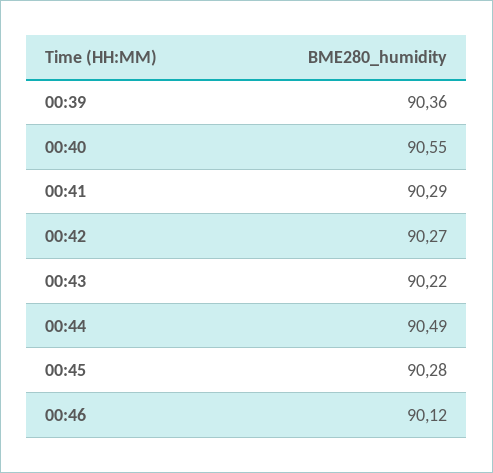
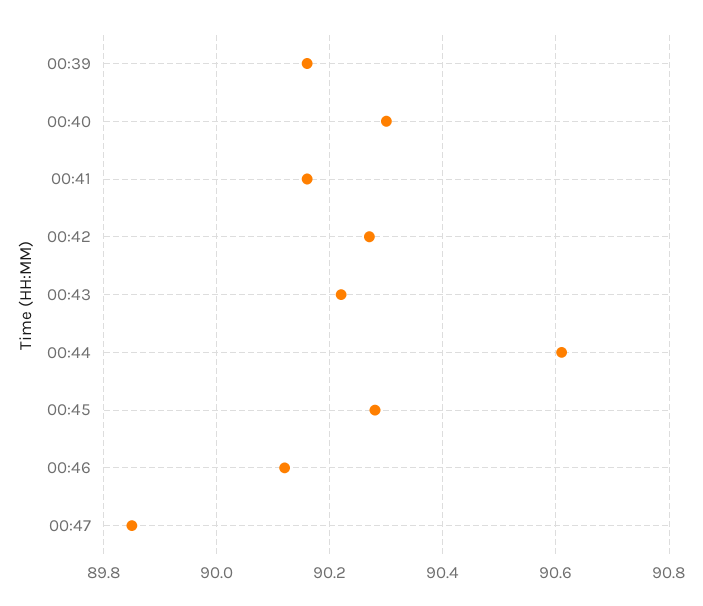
00:39: 90.36 -> 90.15
00:40: 90.55 -> 90.3
00:41: 90.29 -> 90.15
00:44: 90.49 -> 90.6
00:47: none -> 89.85

